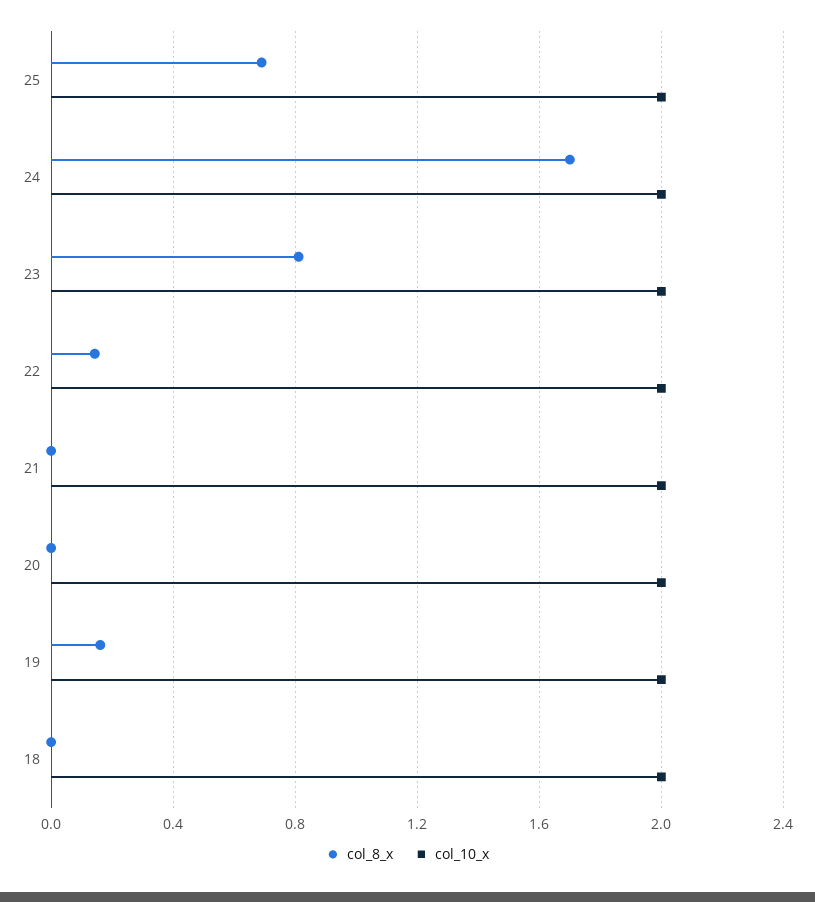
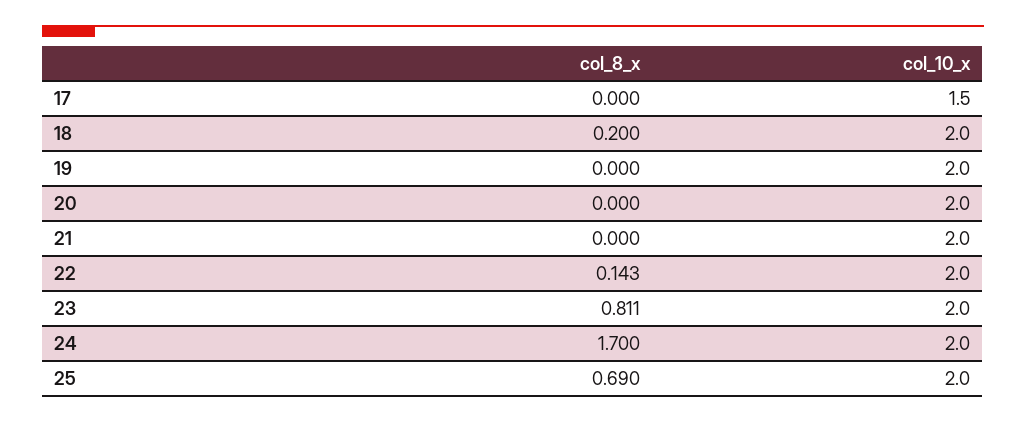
col_8_x, 19: 0.15 -> 0
col_8_x, 18: 0 -> 0.2
col_8_x, 17: none -> 0
col_10_x, 17: none -> 1.5

